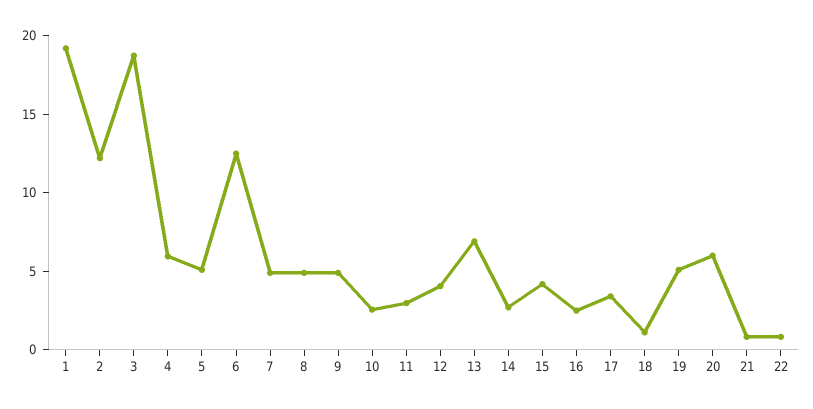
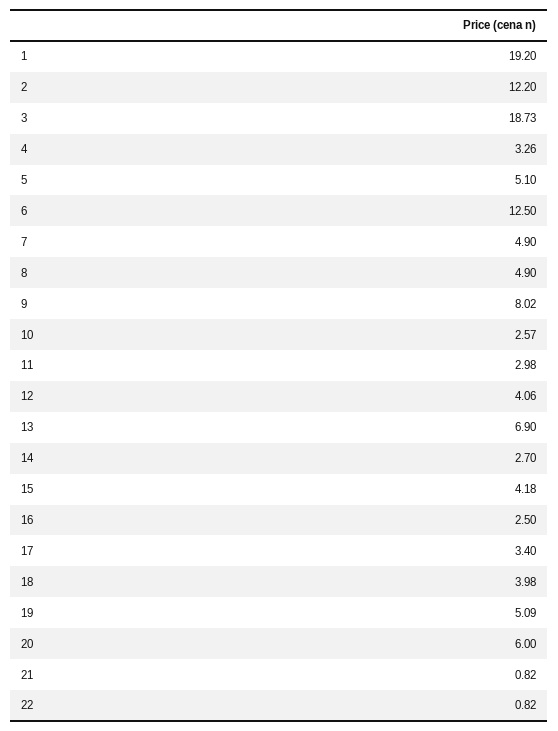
4: 6 -> 3.26
9: 5 -> 8.02
18: 1 -> 3.98

